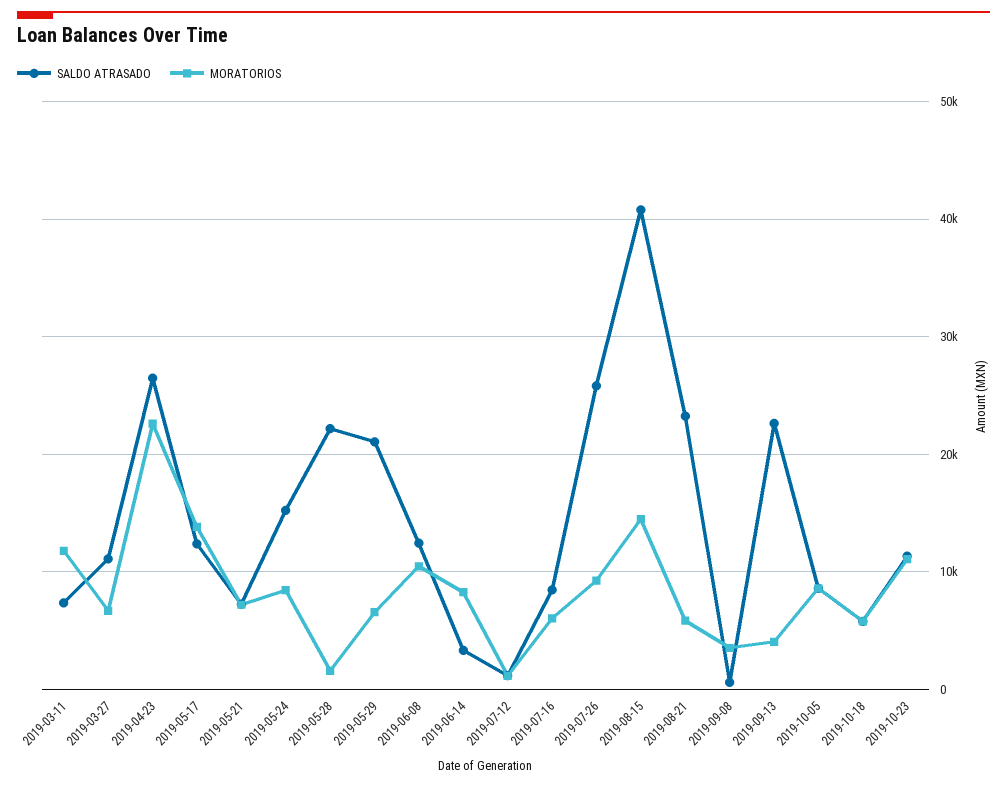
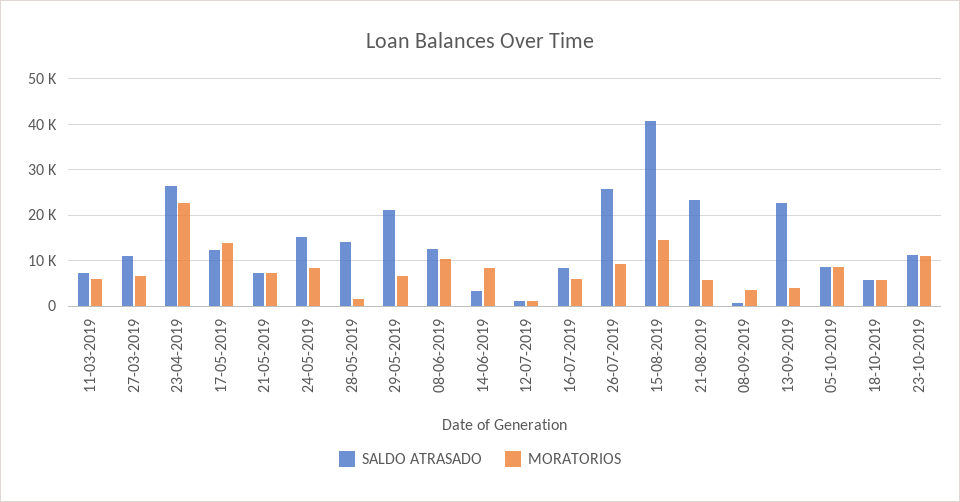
MORATORIOS, 2019-03-11: 12000 -> 6000
SALDO ATRASADO, 2019-05-28: 22000 -> 14000

